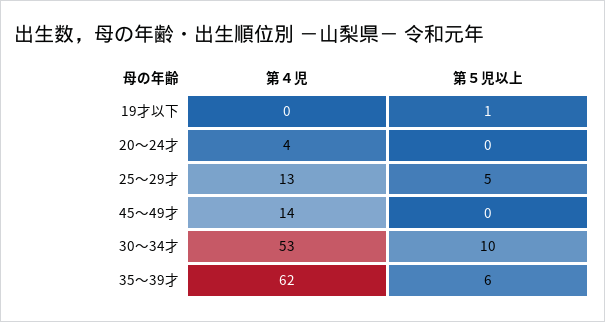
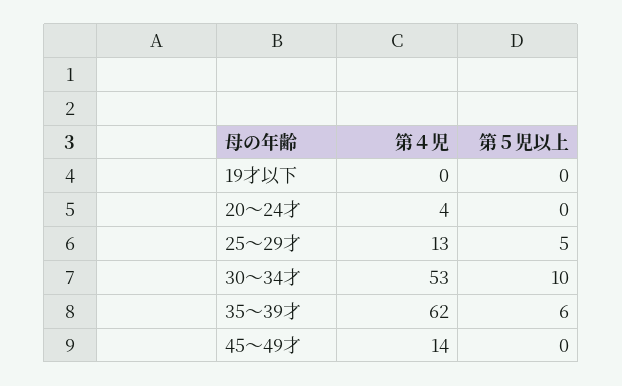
第５児以上, 19才以下: 1 -> 0

